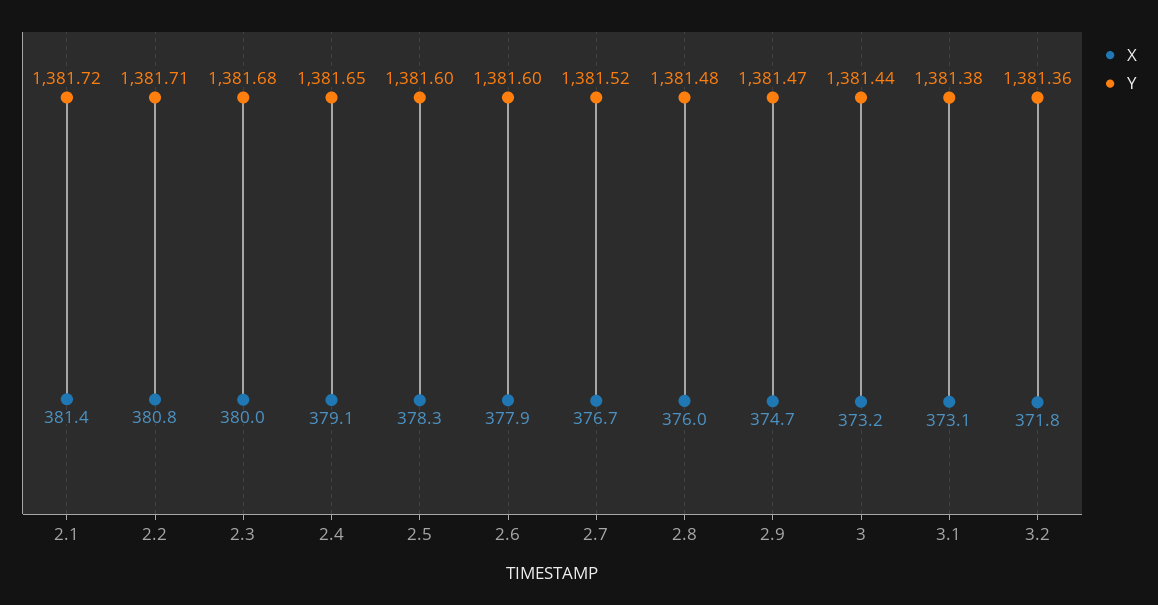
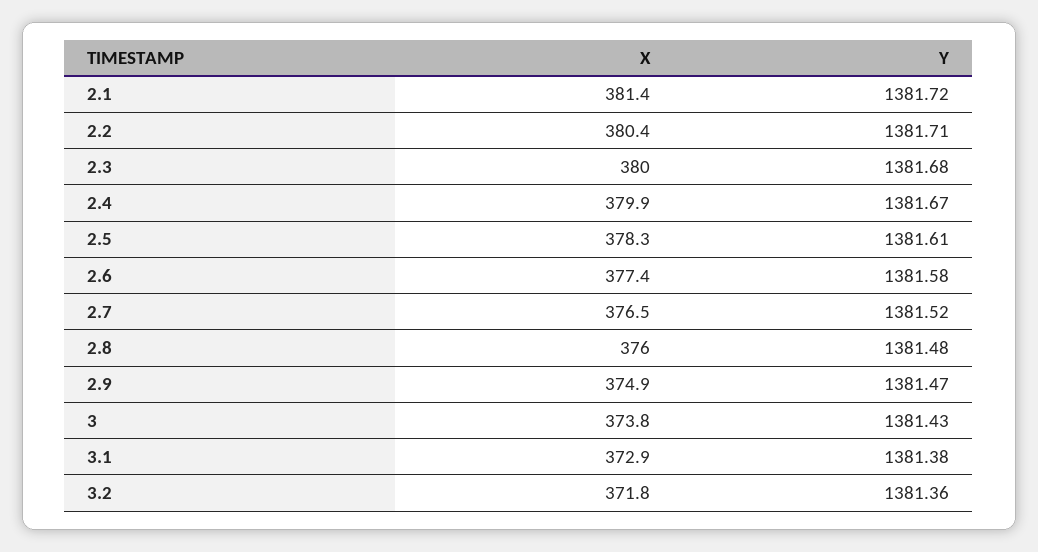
X, 2.2: 380.8 -> 380.4
X, 2.4: 379.1 -> 379.9
Y, 2.4: 1381.65 -> 1381.67
Y, 2.5: 1381.6 -> 1381.61
X, 2.6: 377.9 -> 377.4
Y, 2.6: 1381.6 -> 1381.58
X, 2.7: 376.7 -> 376.5
X, 2.9: 374.7 -> 374.9
X, 3: 373.2 -> 373.8
Y, 3: 1381.44 -> 1381.43
X, 3.1: 373.1 -> 372.9

